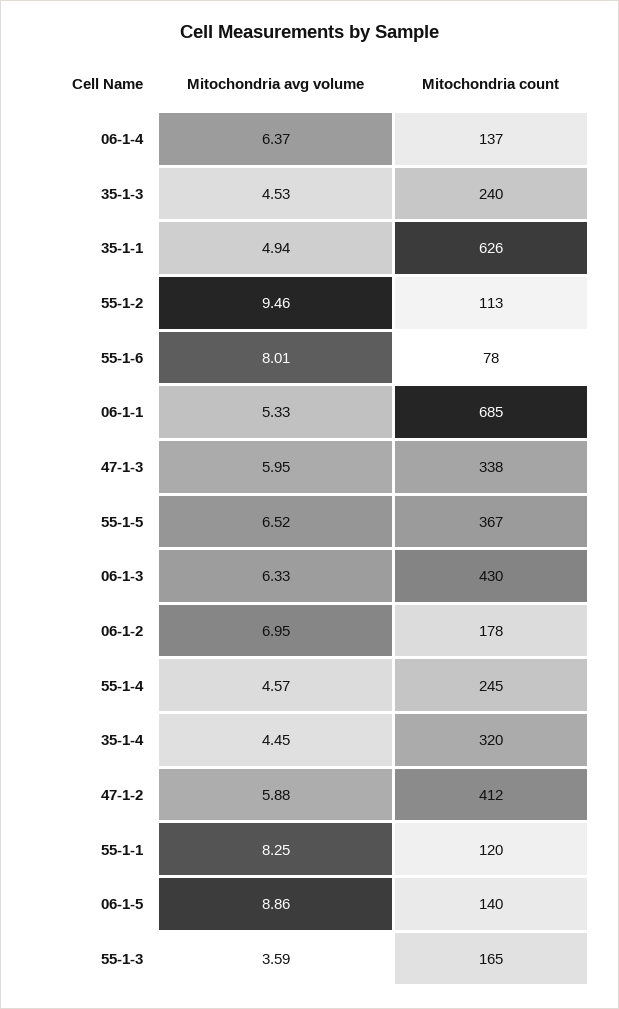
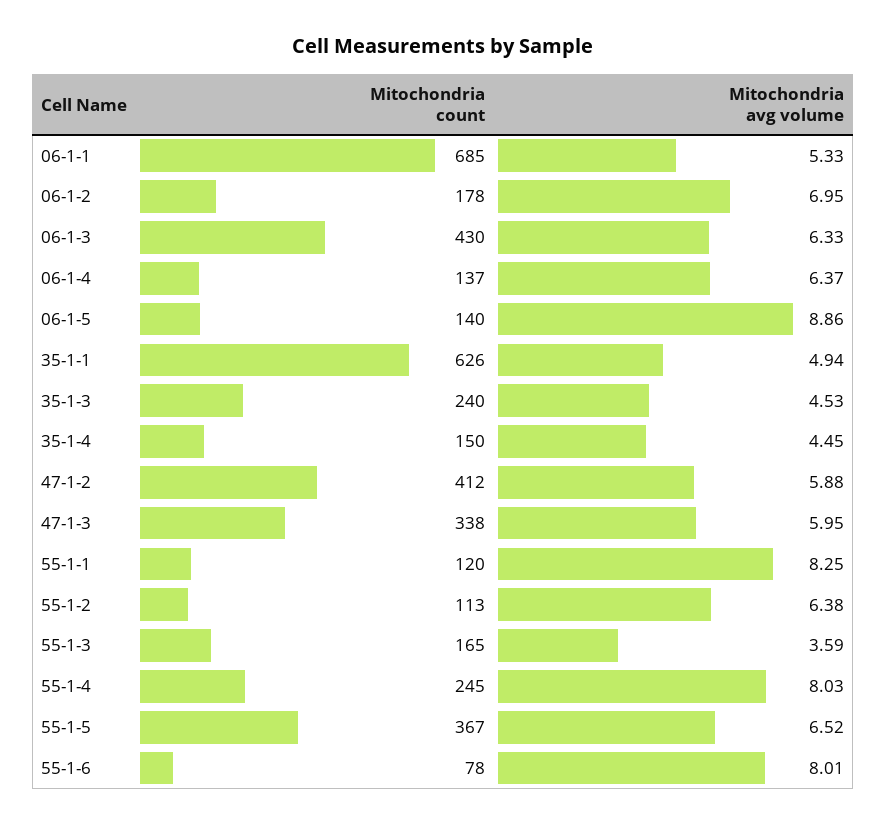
Mitochondria avg volume, 55-1-2: 9.46 -> 6.38
Mitochondria avg volume, 55-1-4: 4.57 -> 8.03
Mitochondria count, 35-1-4: 320 -> 150

